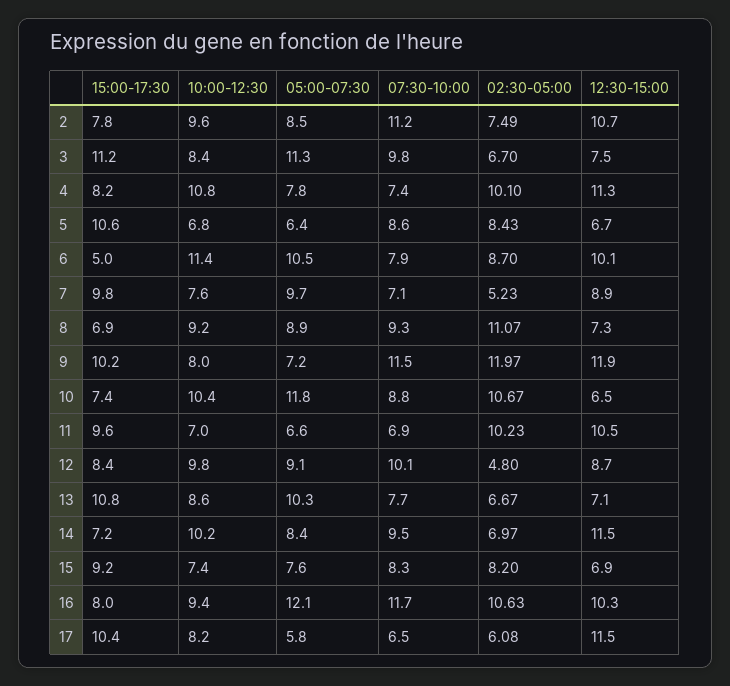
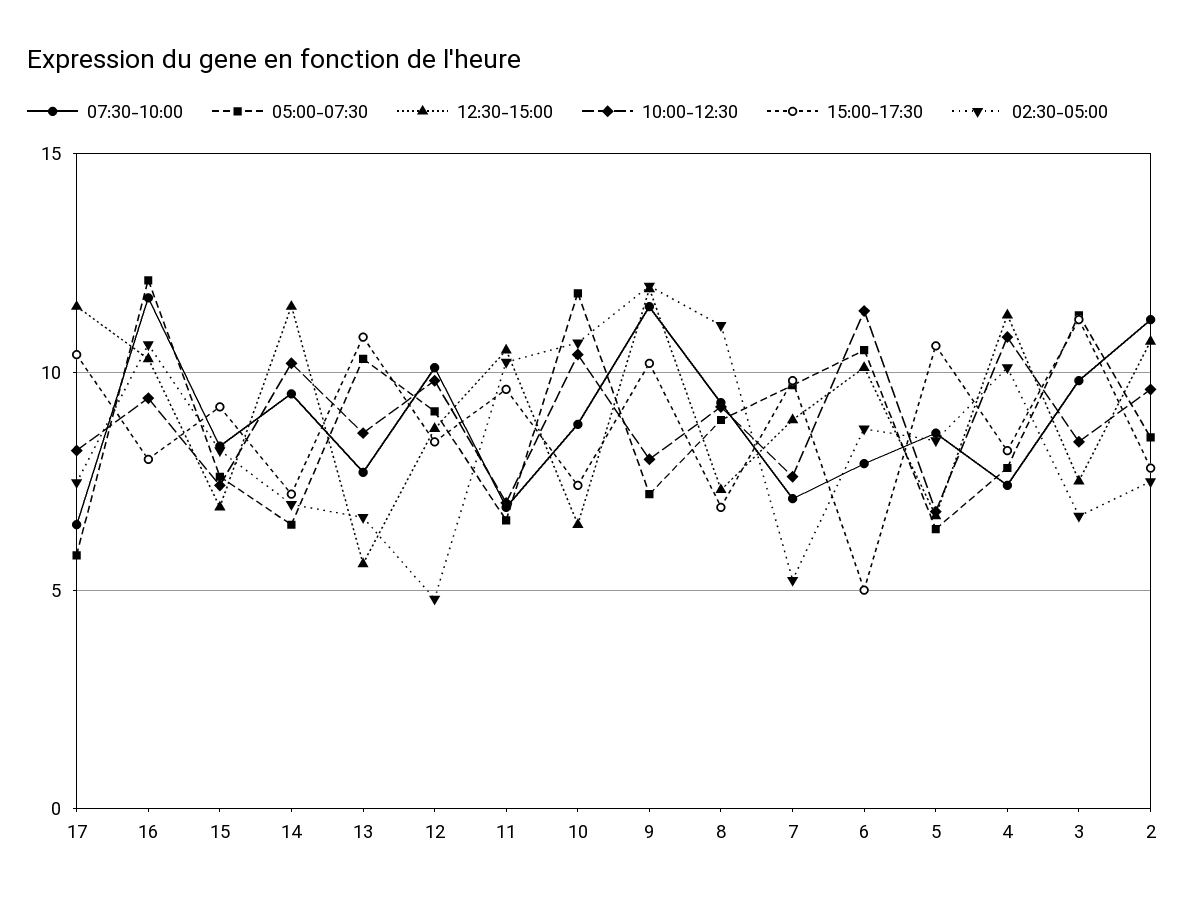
12:30-15:00, 13: 7.1 -> 5.5
05:00-07:30, 14: 8.4 -> 6.5
02:30-05:00, 17: 6.08 -> 7.5

